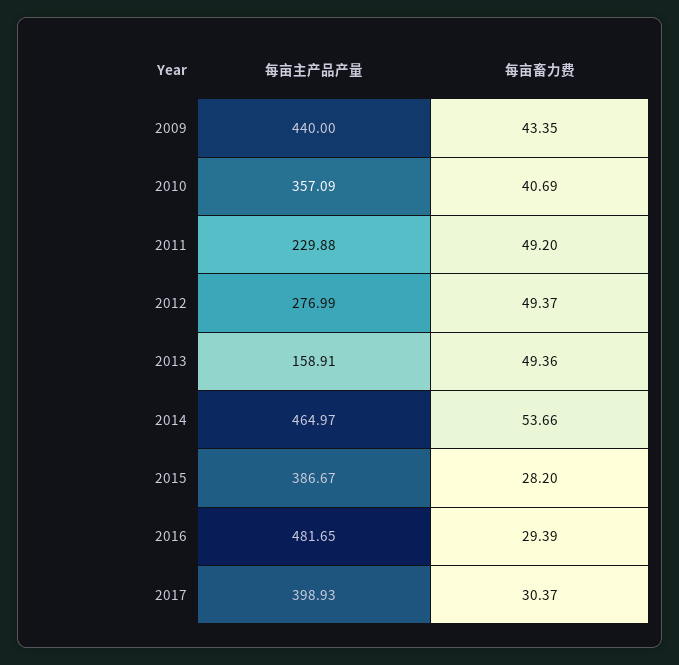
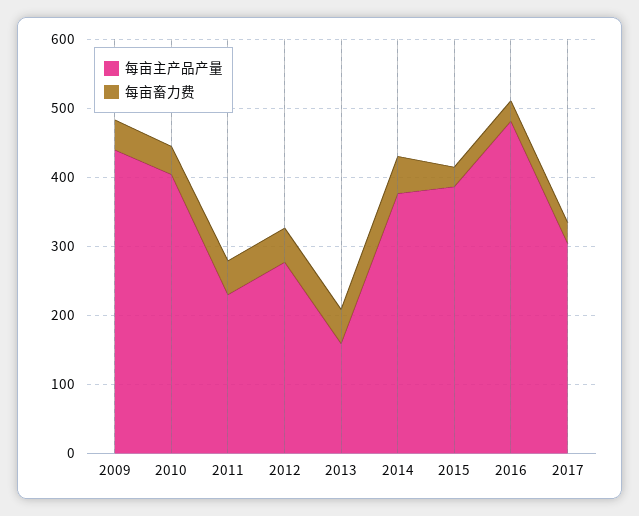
每亩主产品产量, 2010: 357.09 -> 400
每亩主产品产量, 2014: 464.97 -> 380
每亩主产品产量, 2017: 398.93 -> 300

